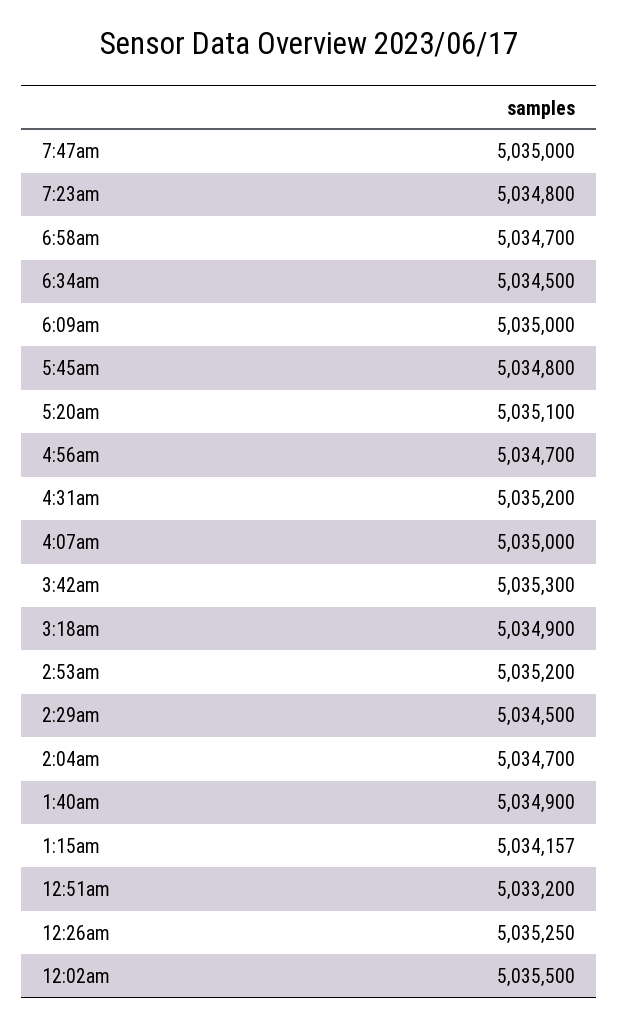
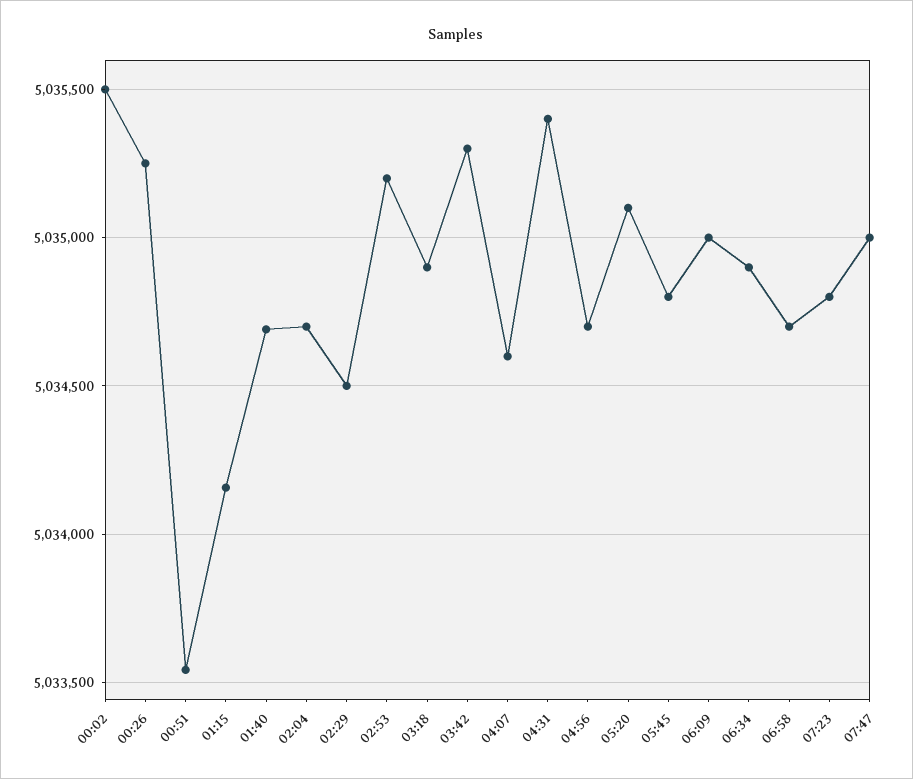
6:34am: 5034500 -> 5034900
4:31am: 5035200 -> 5035400
4:07am: 5035000 -> 5034600
1:40am: 5034900 -> 5034700
12:51am: 5033200 -> 5033550

